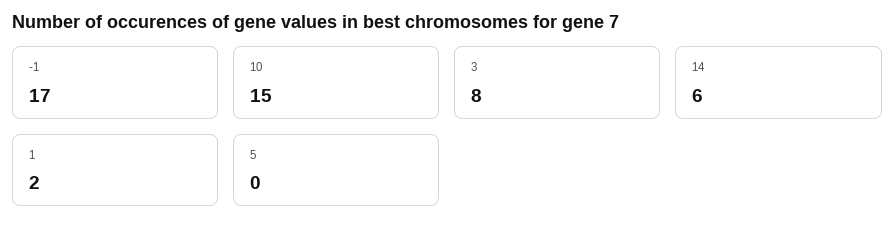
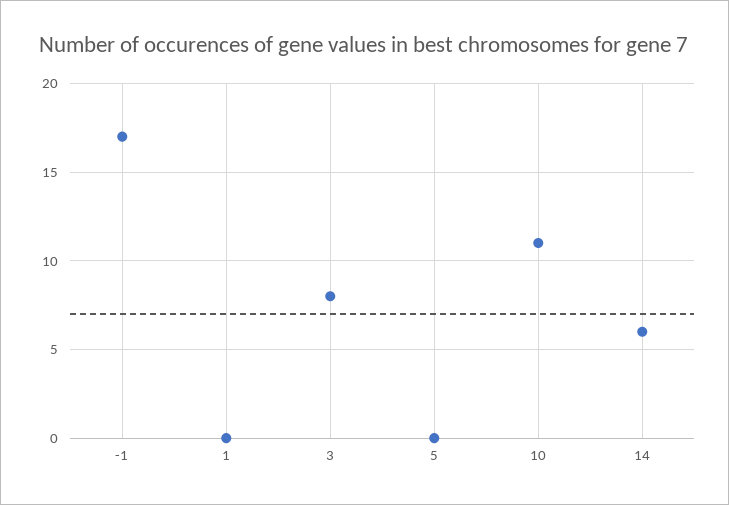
10: 15 -> 11
1: 2 -> 0

